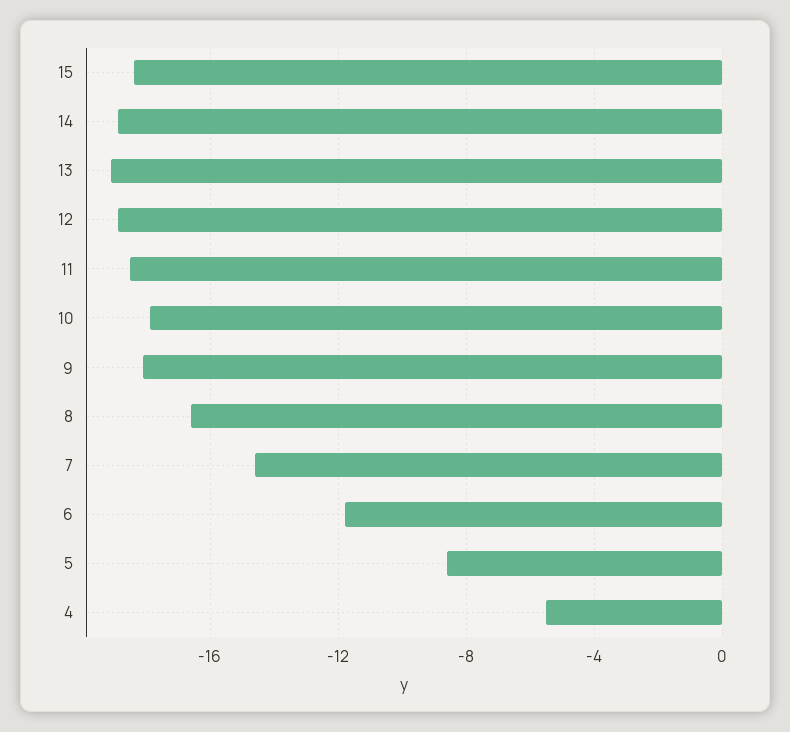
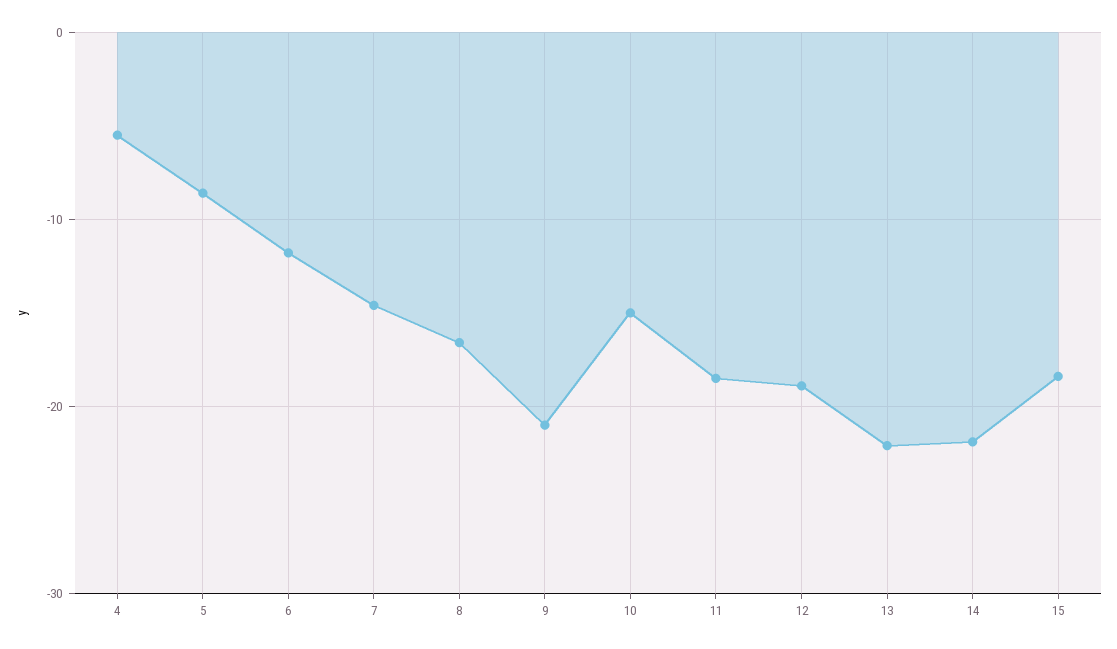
14: -19 -> -22
13: -19 -> -22
10: -18 -> -15
9: -18 -> -21

